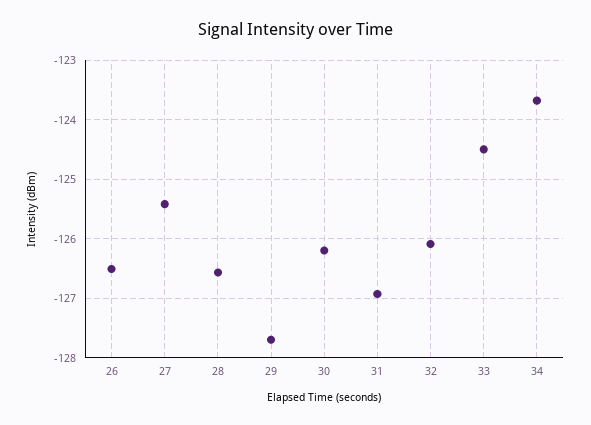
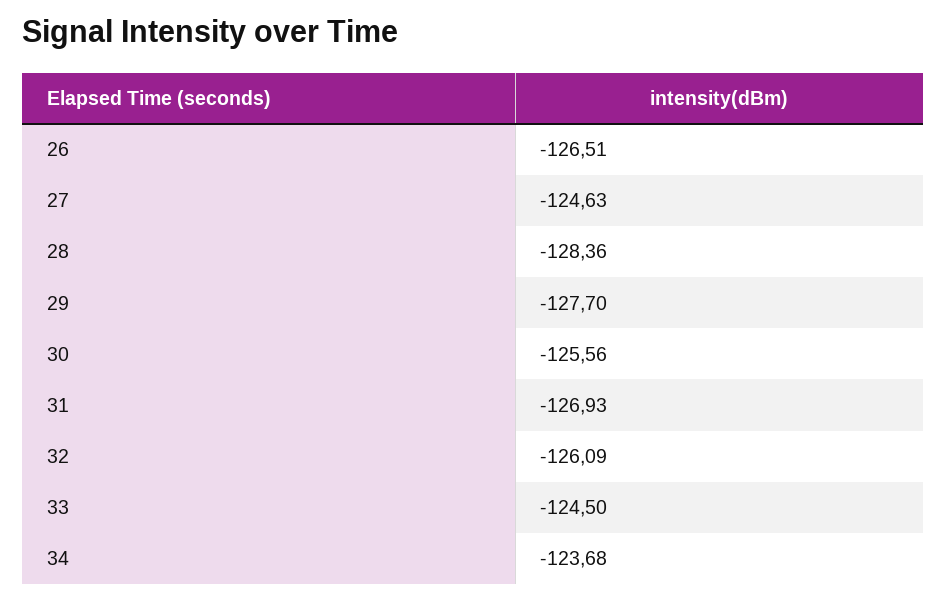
27: -125.4 -> -124.63
28: -126.6 -> -128.36
30: -126.2 -> -125.56

